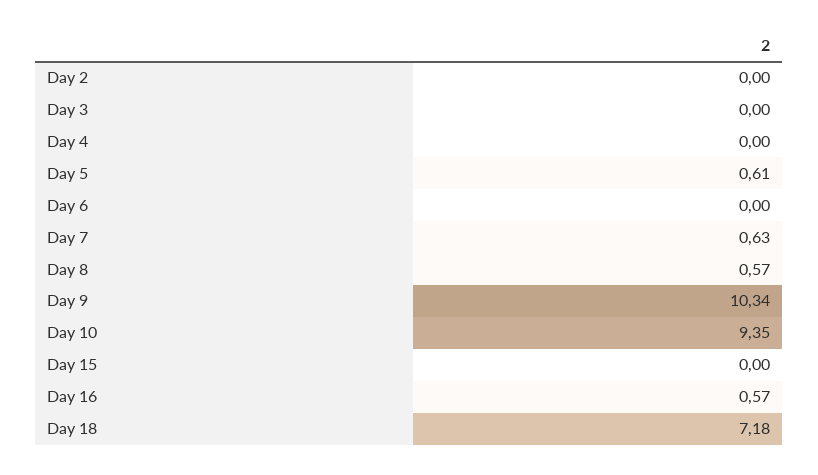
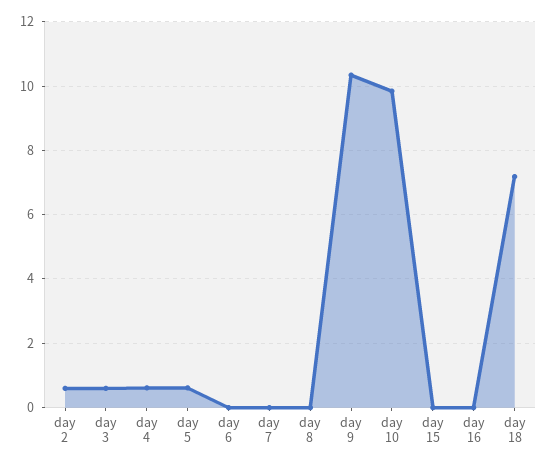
Day 2: 0 -> 0.6
Day 3: 0 -> 0.6
Day 4: 0 -> 0.6
Day 7: 0.63 -> 0
Day 8: 0.57 -> 0
Day 10: 9.35 -> 9.8
Day 16: 0.57 -> 0

